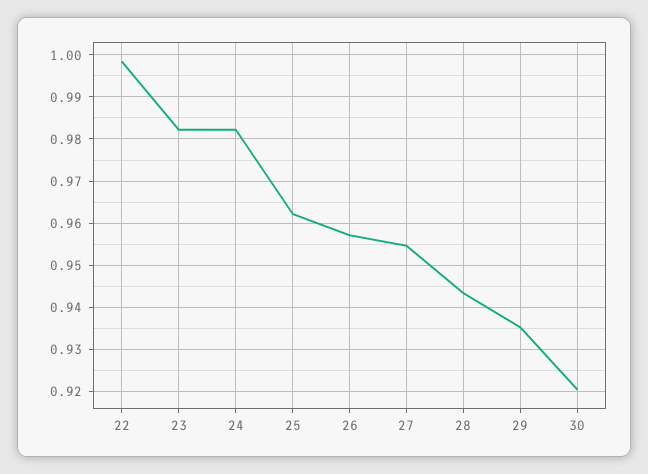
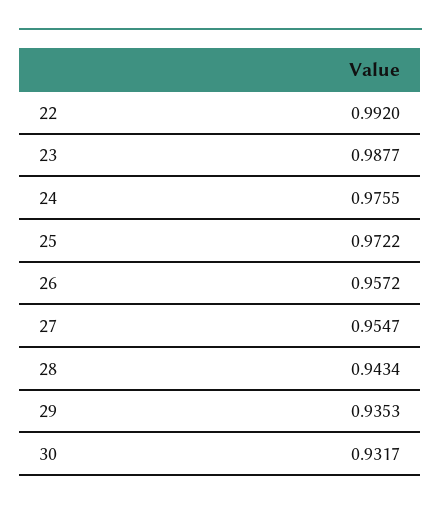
22: 0.998 -> 0.992
23: 0.982 -> 0.9877
24: 0.982 -> 0.9755
25: 0.962 -> 0.9722
30: 0.92 -> 0.9317

